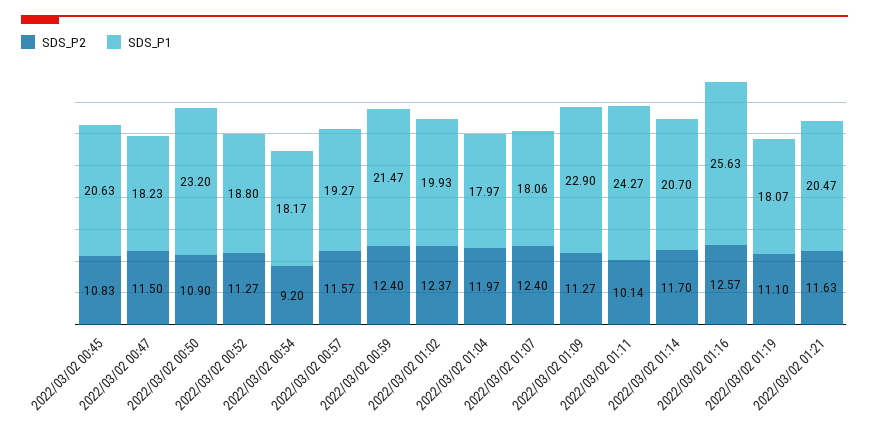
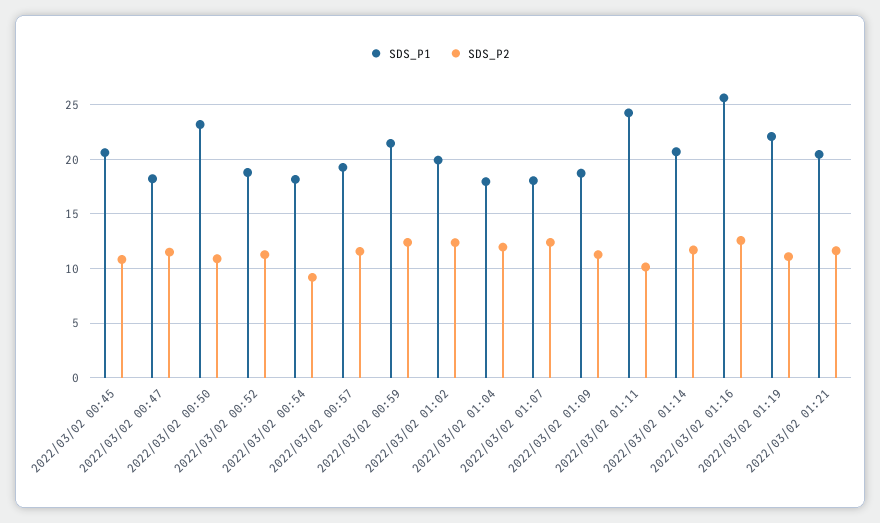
SDS_P1, 2022/03/02 01:09: 22.9 -> 19
SDS_P1, 2022/03/02 01:19: 18.07 -> 22

